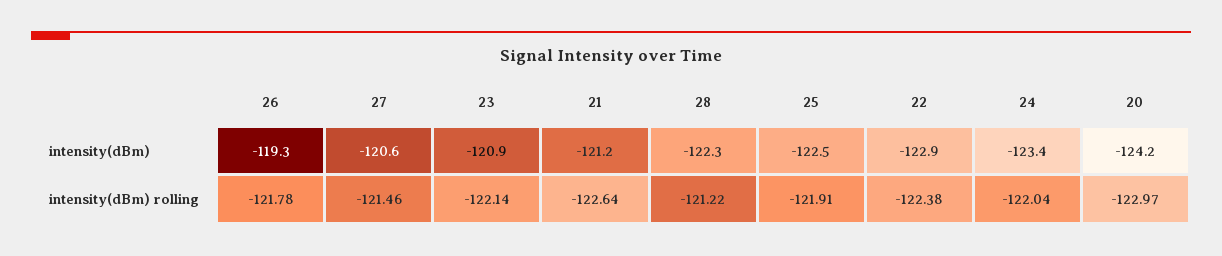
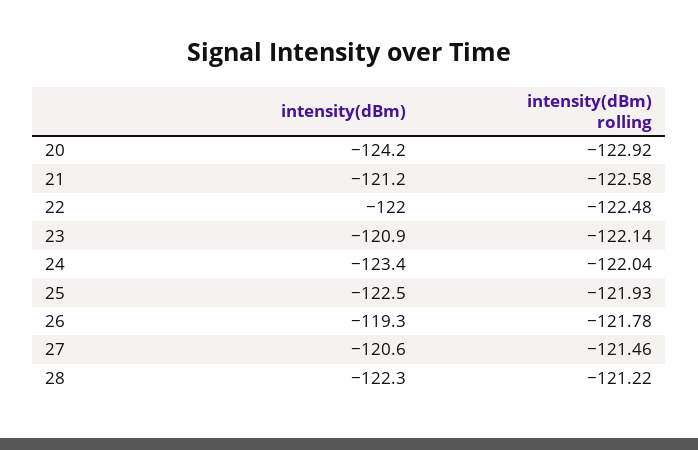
22, intensity(dBm): -122.9 -> -122
21, intensity(dBm) rolling: -122.64 -> -122.58
25, intensity(dBm) rolling: -121.91 -> -121.93
22, intensity(dBm) rolling: -122.38 -> -122.48
20, intensity(dBm) rolling: -122.97 -> -122.92

